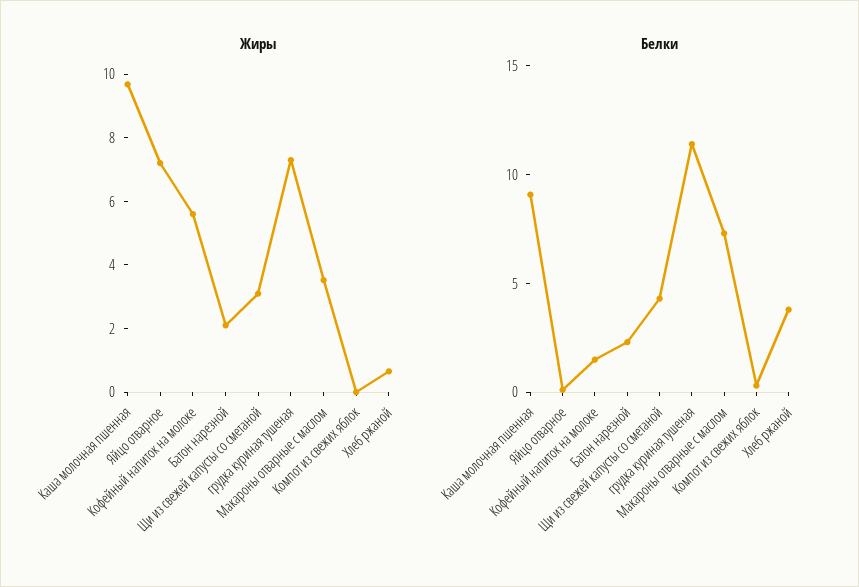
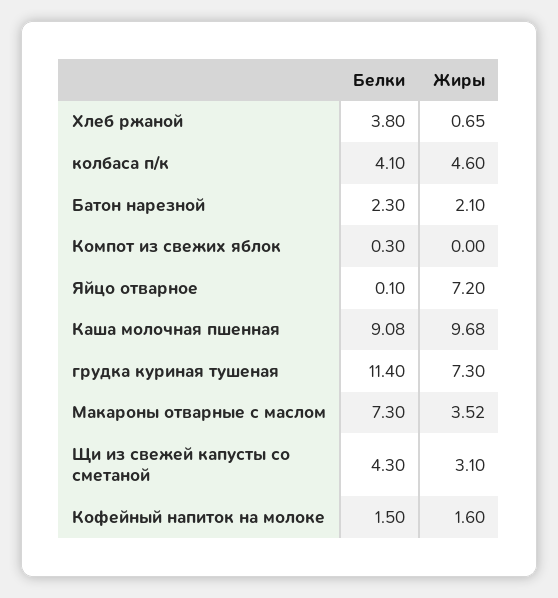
Жиры, Кофейный напиток на молоке: 5.5 -> 1.6
Белки, колбаса п/к: none -> 4.1
Жиры, колбаса п/к: none -> 4.6

